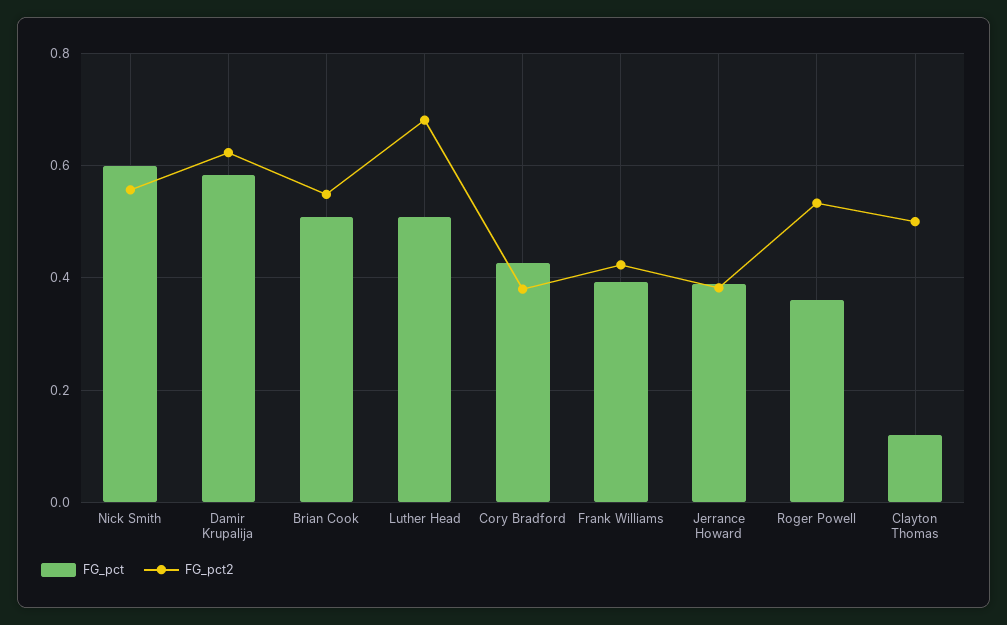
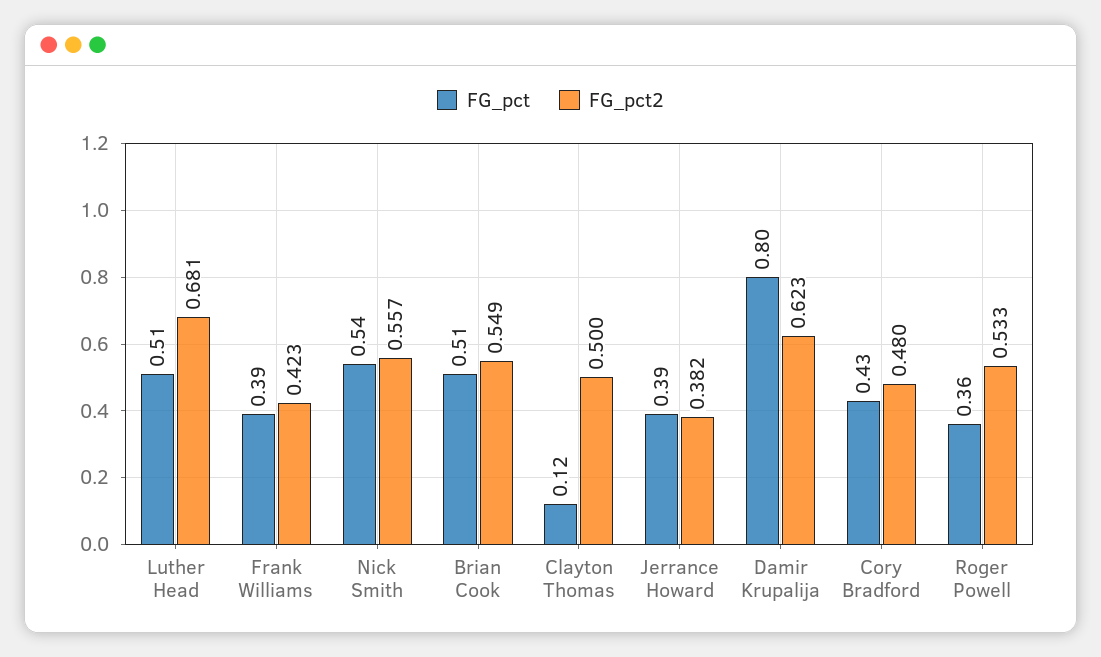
FG_pct, Nick Smith: 0.6 -> 0.54
FG_pct, Damir Krupalija: 0.58 -> 0.8
FG_pct2, Cory Bradford: 0.38 -> 0.48

